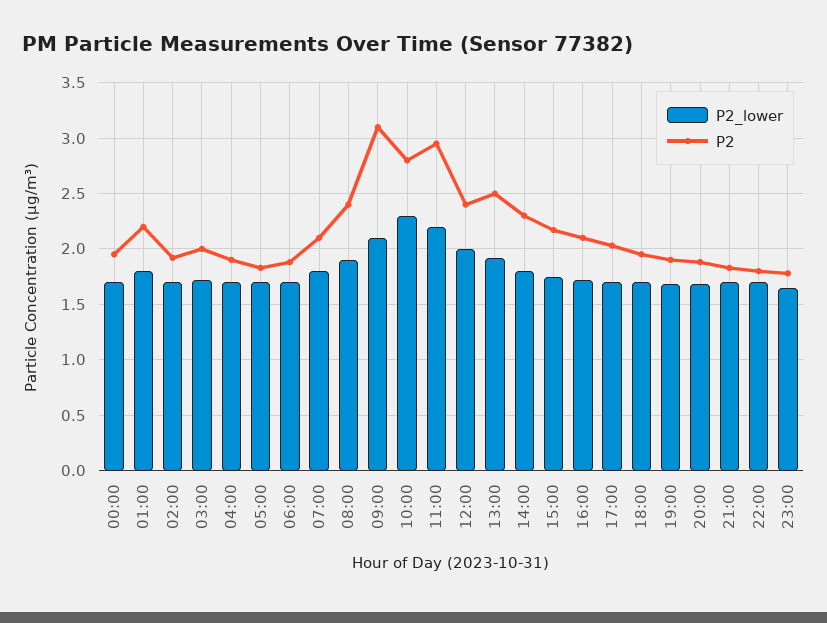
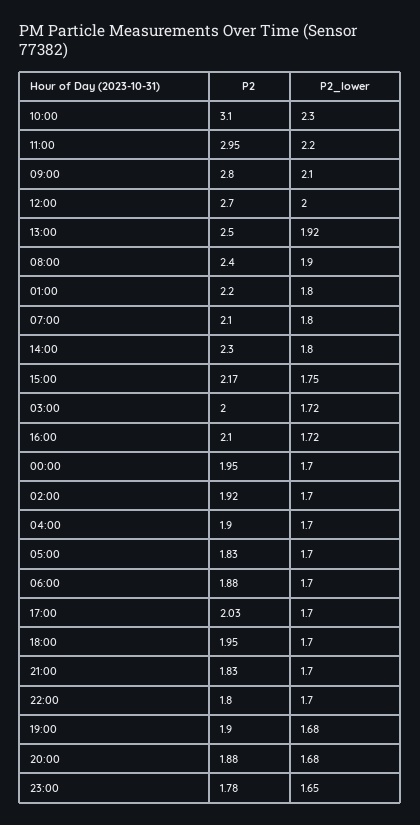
P2, 09:00: 3.1 -> 2.8
P2, 10:00: 2.8 -> 3.1
P2, 12:00: 2.4 -> 2.7

